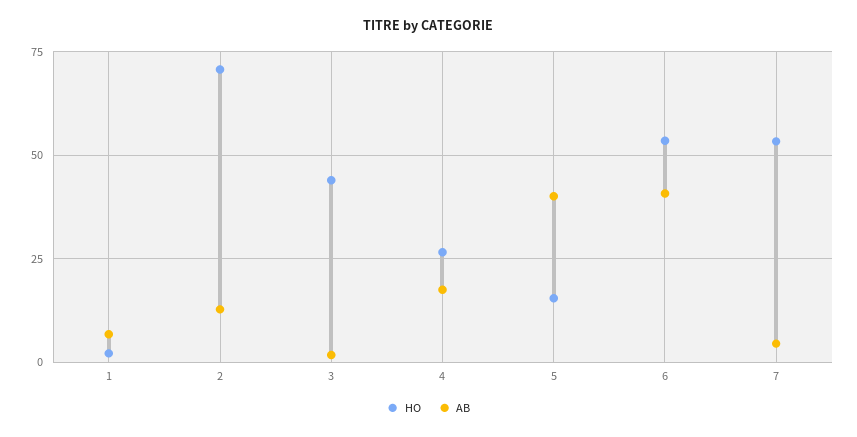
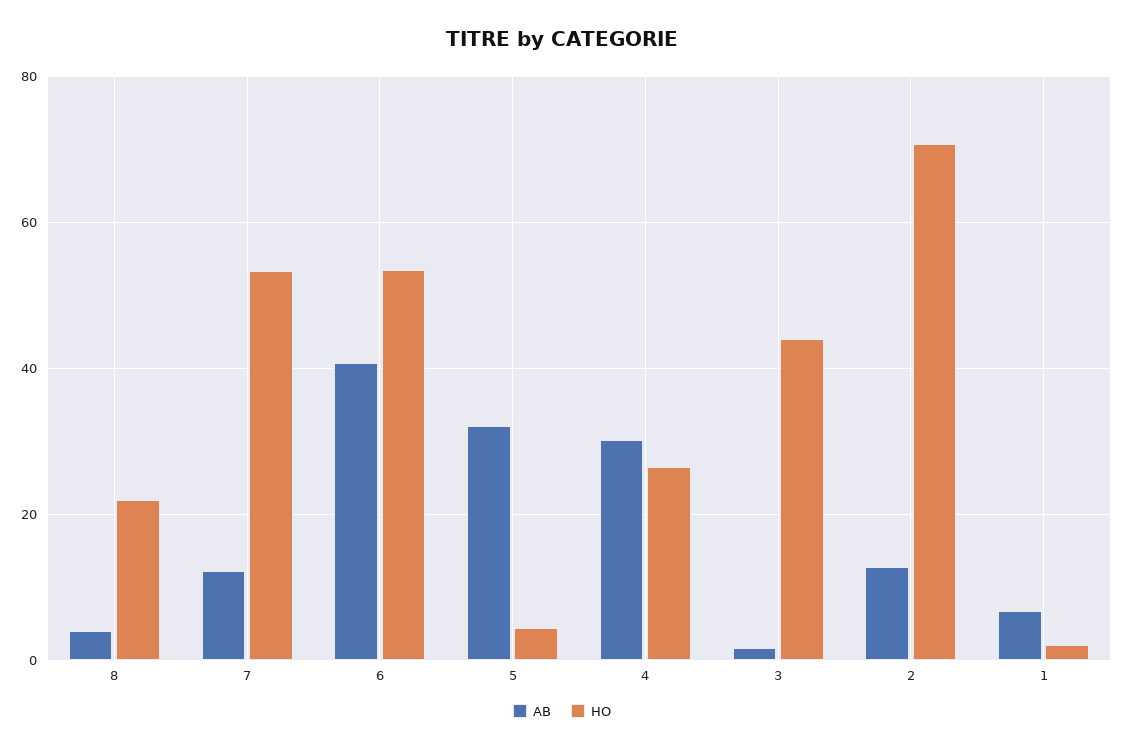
AB, 4: 17.5 -> 30
HO, 5: 15 -> 4
AB, 5: 40 -> 32
AB, 7: 5 -> 12
AB, 8: none -> 4
HO, 8: none -> 22

